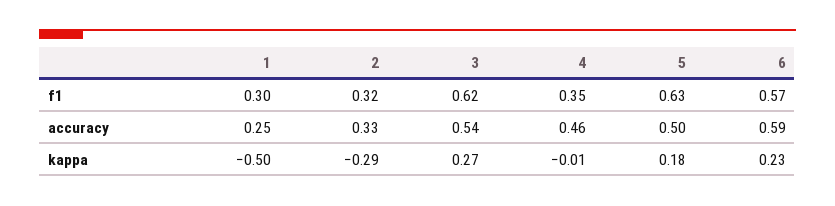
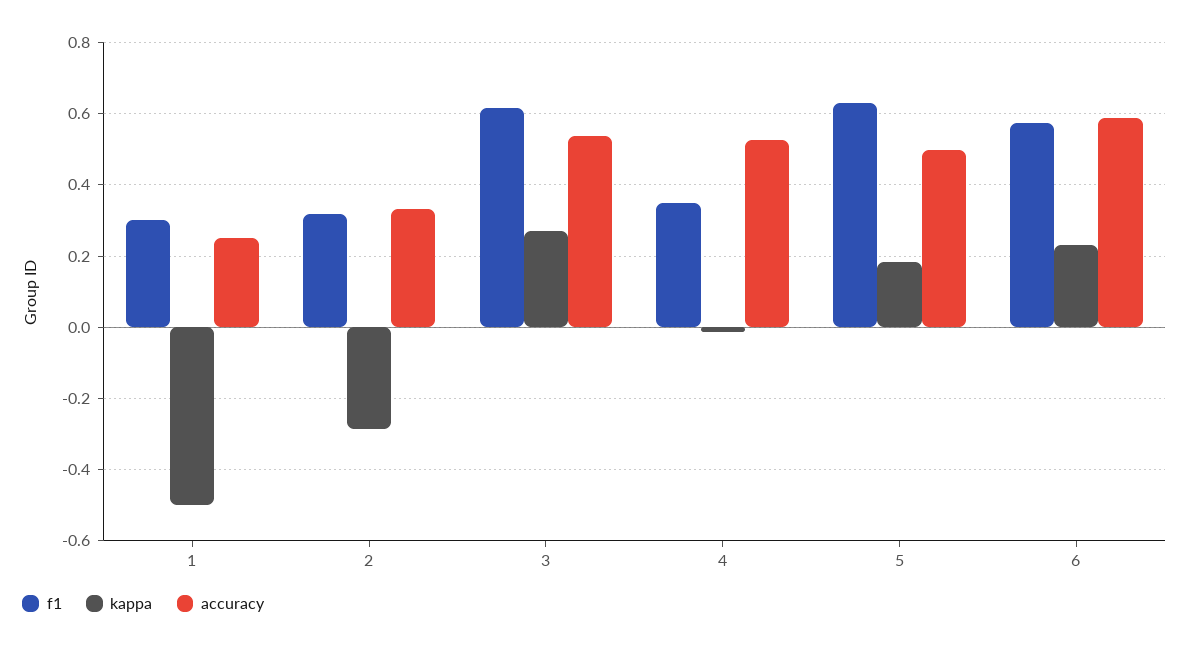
accuracy, 4: 0.46 -> 0.52

